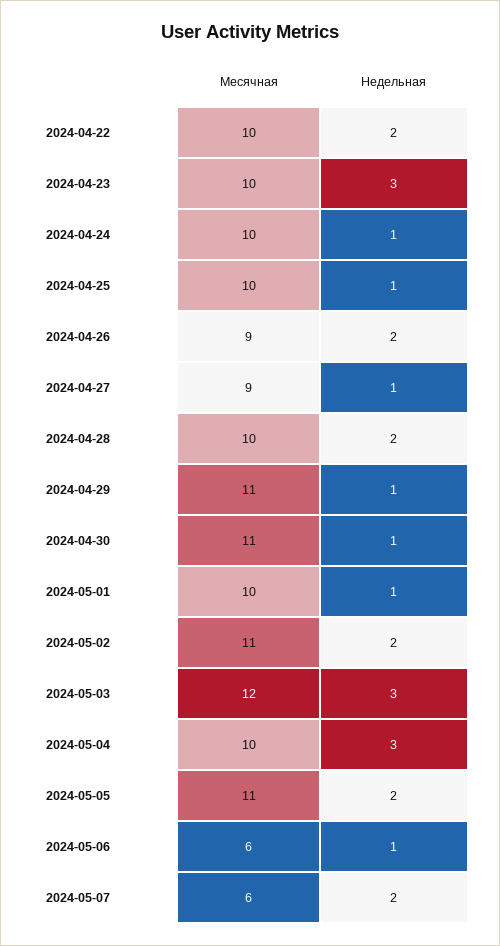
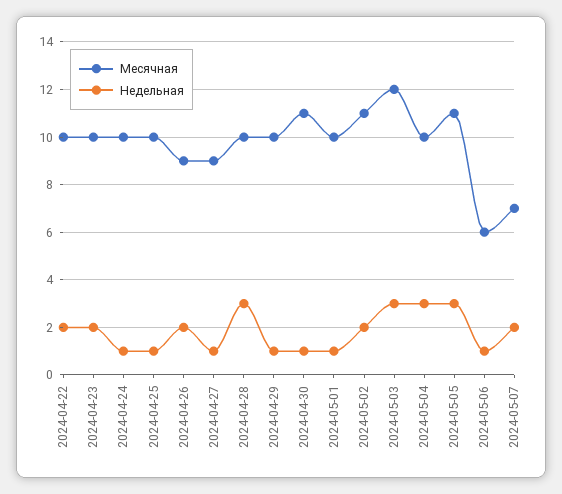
Недельная, 2024-04-23: 3 -> 2
Недельная, 2024-04-28: 2 -> 3
Месячная, 2024-04-29: 11 -> 10
Недельная, 2024-05-05: 2 -> 3
Месячная, 2024-05-07: 6 -> 7

